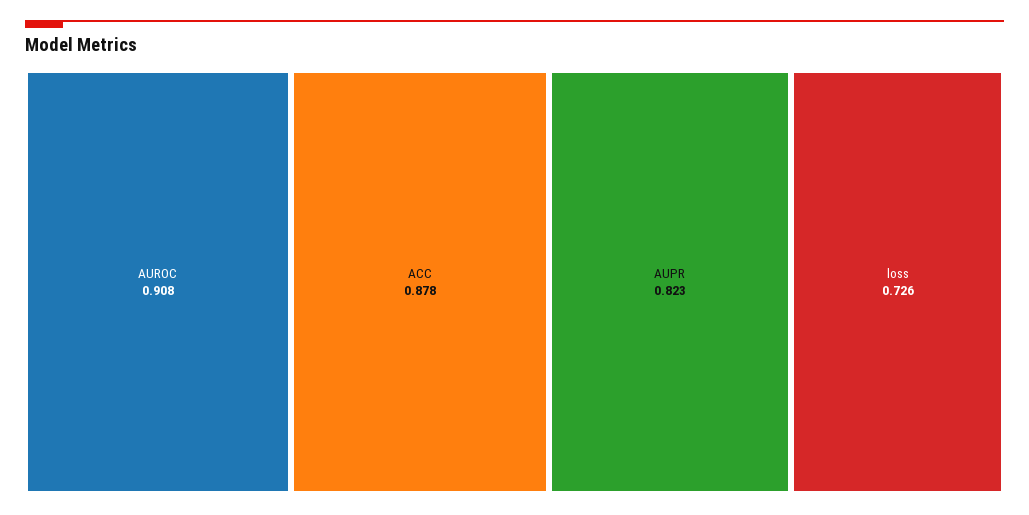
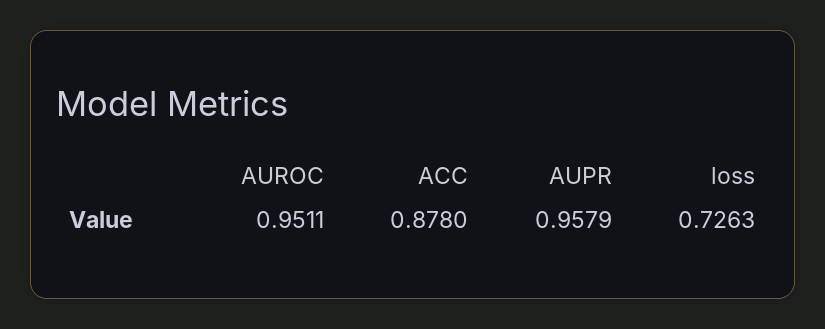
AUROC: 0.908 -> 0.9511
AUPR: 0.823 -> 0.9579

